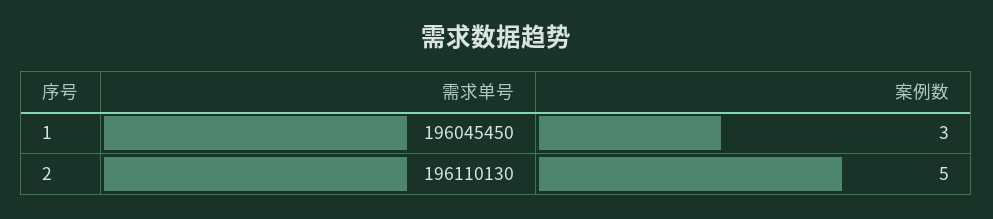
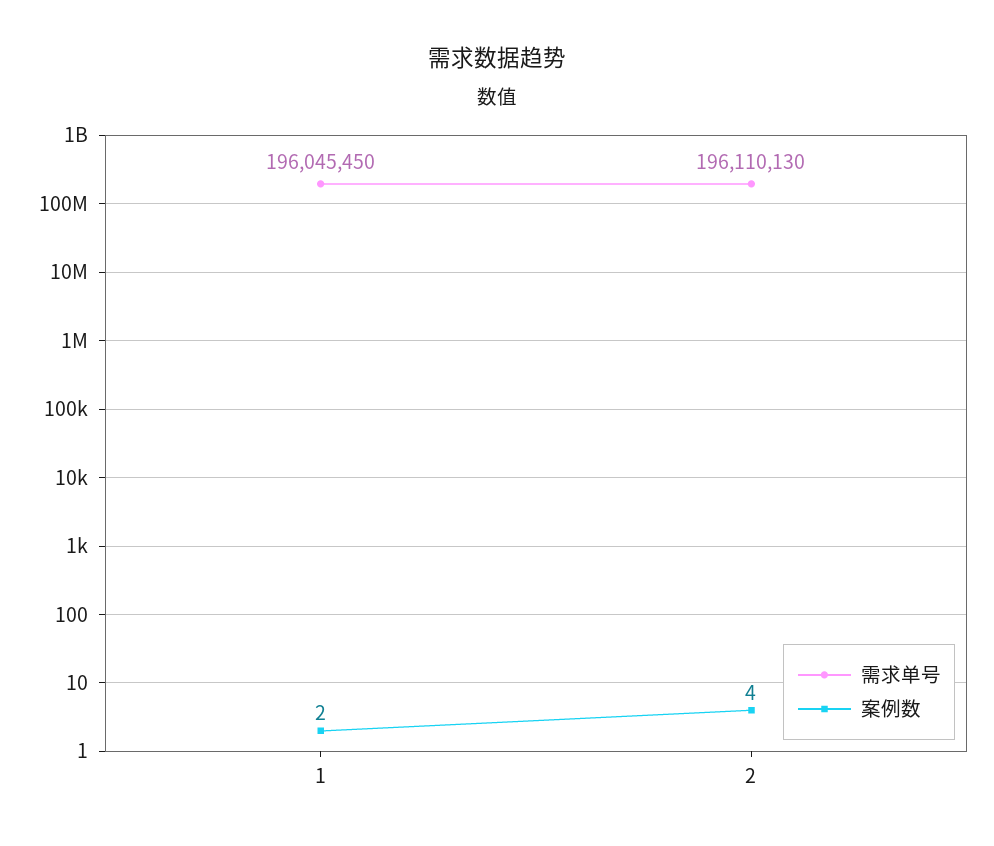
案例数, 1: 3 -> 2
案例数, 2: 5 -> 4

